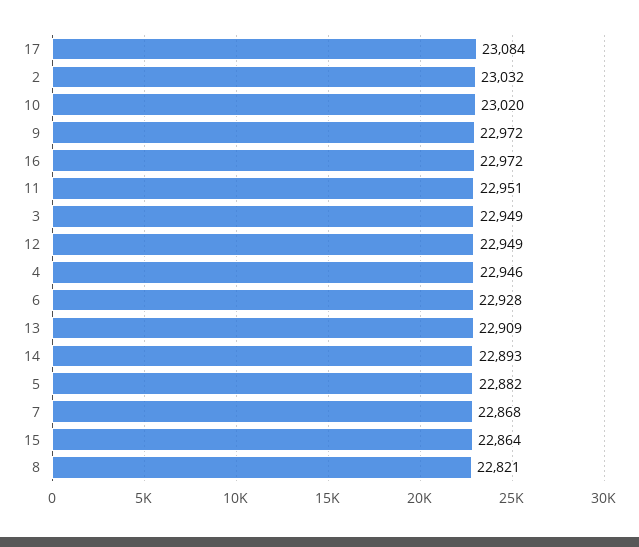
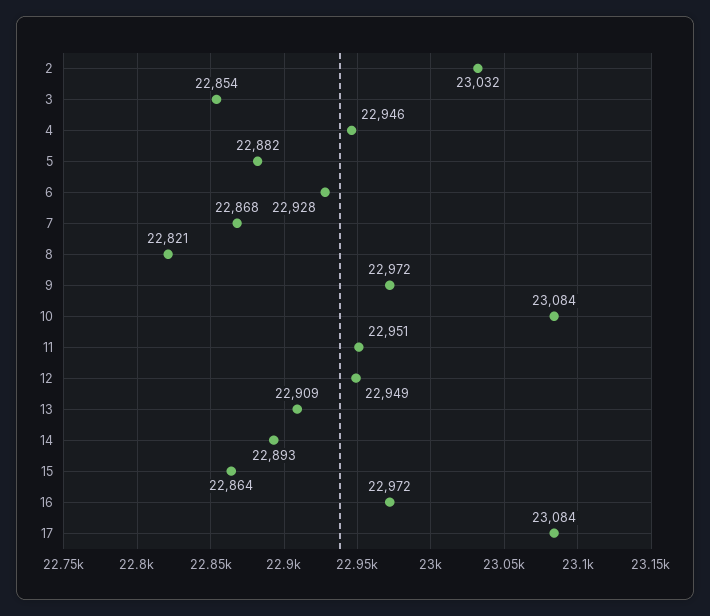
10: 23020 -> 23084
3: 22949 -> 22854

